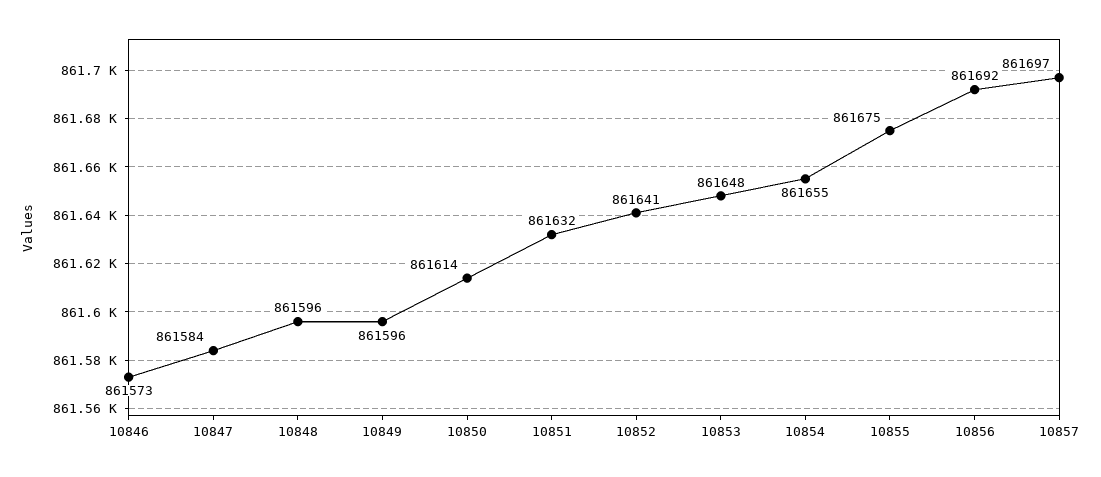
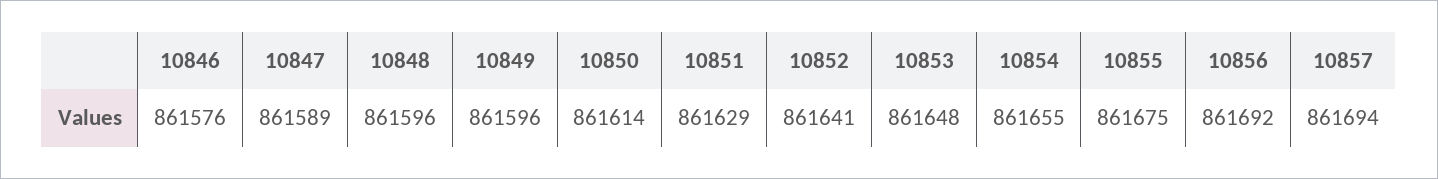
10846: 861573 -> 861576
10847: 861584 -> 861589
10851: 861632 -> 861629
10857: 861697 -> 861694

